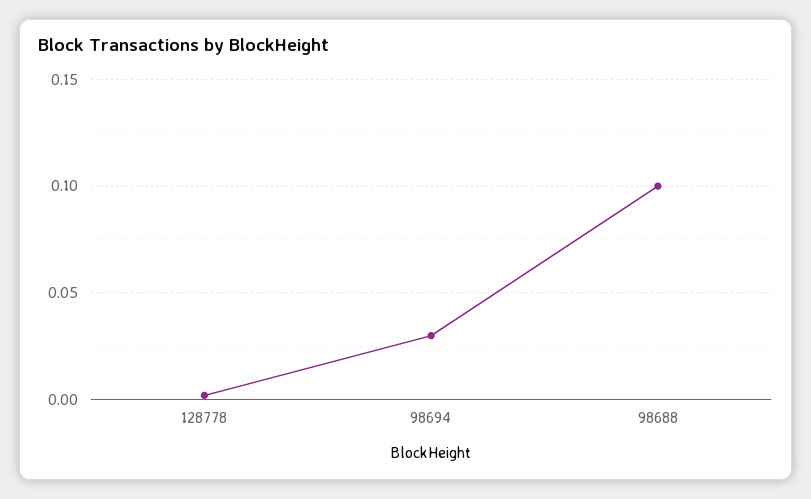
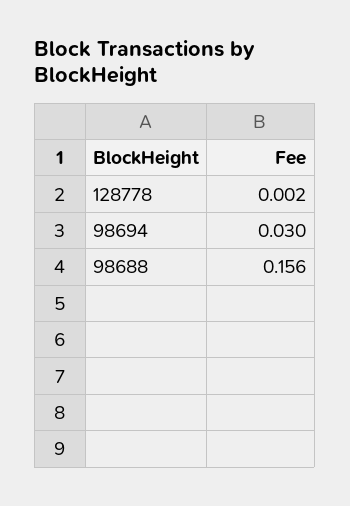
98688: 0.1 -> 0.156

